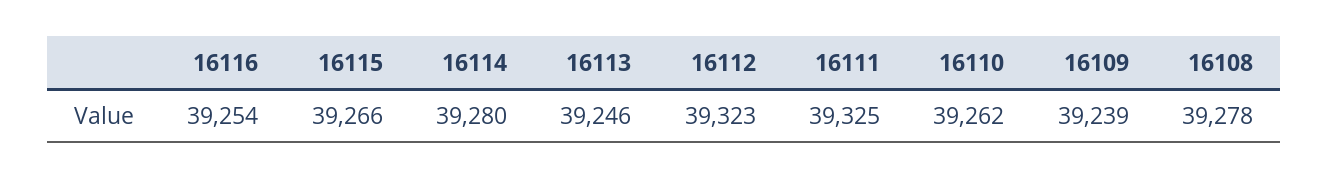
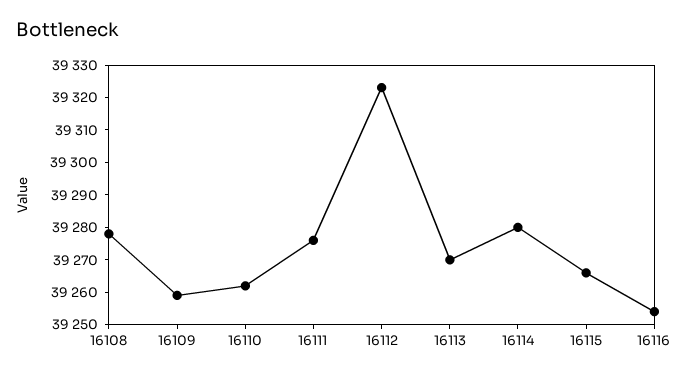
16113: 39246 -> 39270
16111: 39325 -> 39275
16109: 39239 -> 39260

